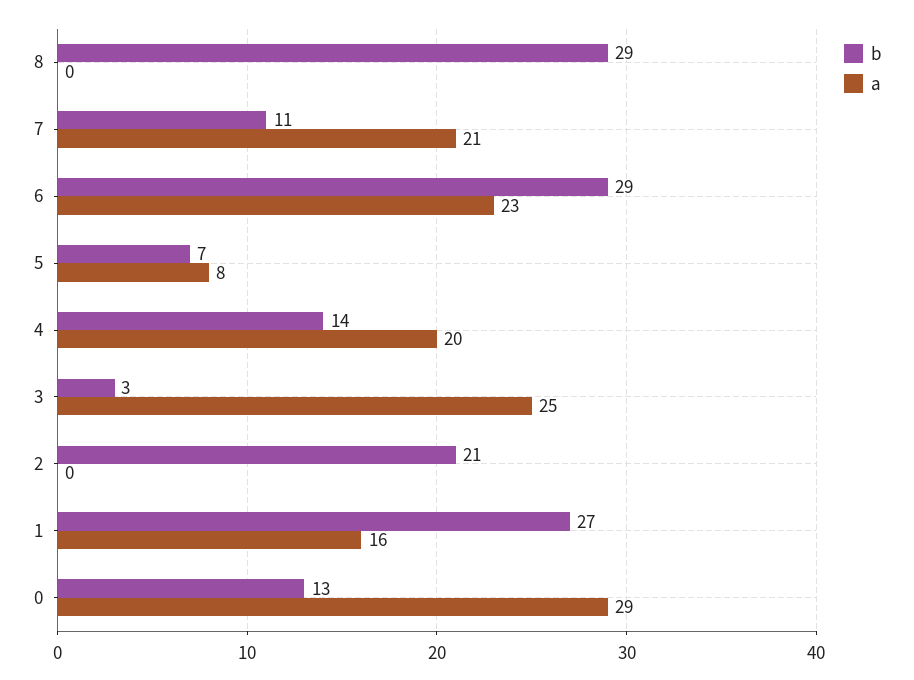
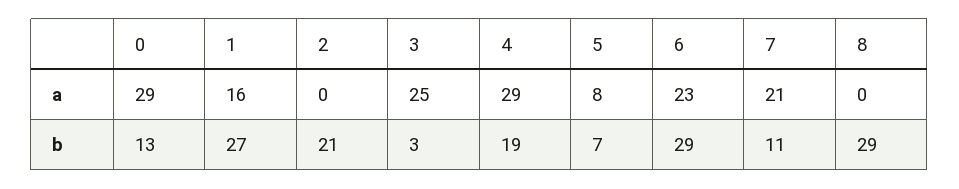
b, 4: 14 -> 19
a, 4: 20 -> 29

